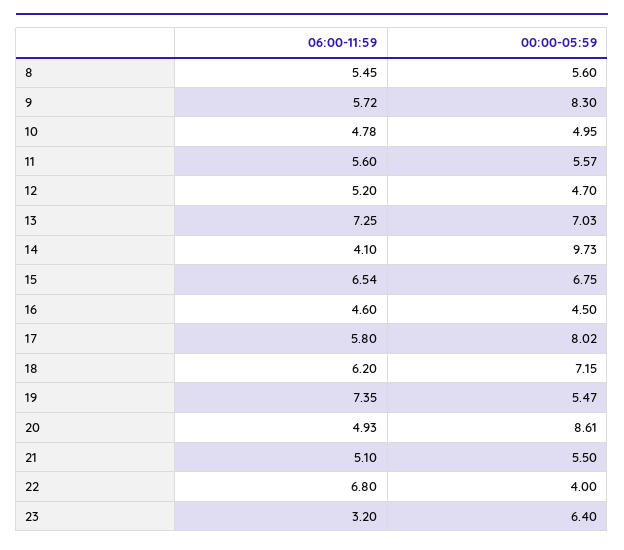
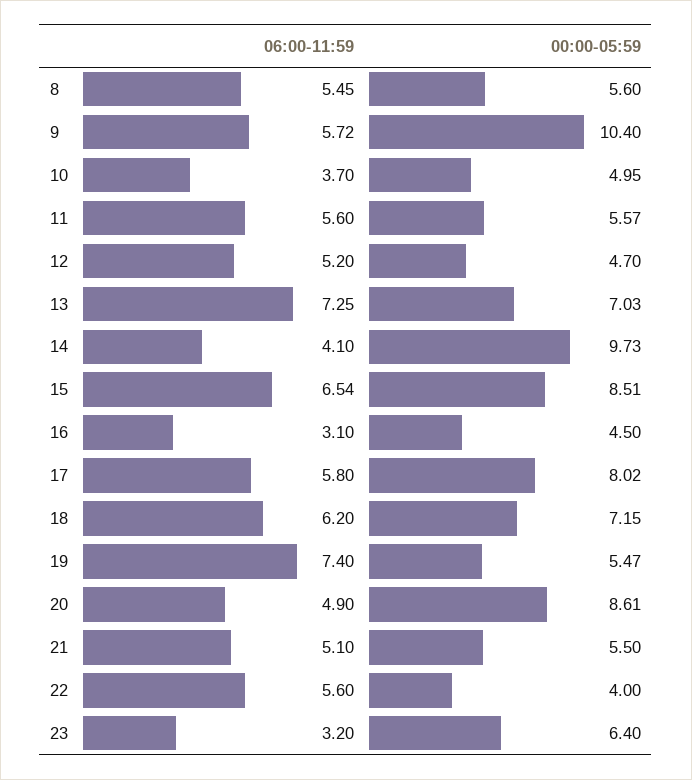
00:00-05:59, 9: 8.3 -> 10.4
06:00-11:59, 10: 4.78 -> 3.7
00:00-05:59, 15: 6.75 -> 8.51
06:00-11:59, 16: 4.6 -> 3.1
06:00-11:59, 19: 7.35 -> 7.4
06:00-11:59, 20: 4.93 -> 4.9
06:00-11:59, 22: 6.8 -> 5.6

